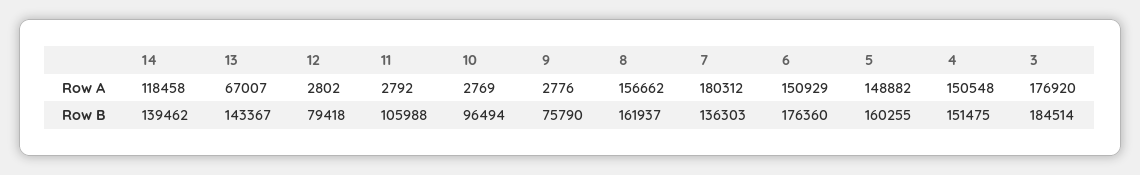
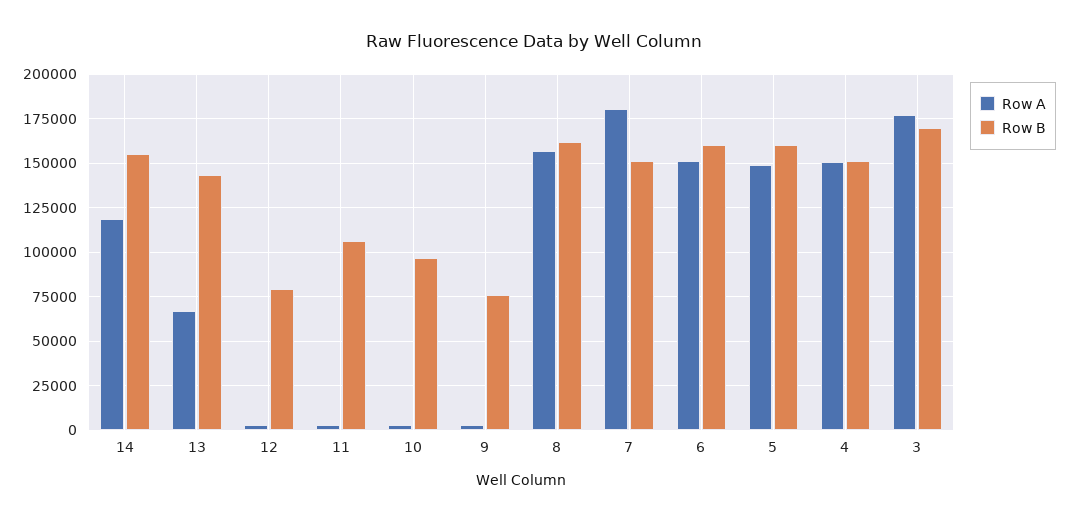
Row B, 14: 139462 -> 155000
Row B, 7: 136303 -> 150000
Row B, 6: 176360 -> 160000
Row B, 3: 184514 -> 170000

